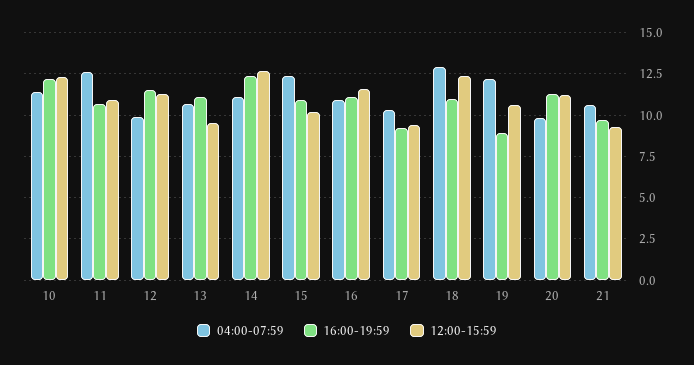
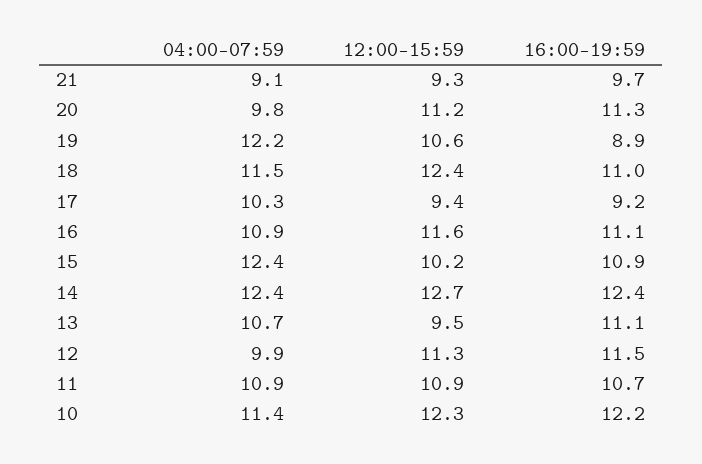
04:00-07:59, 11: 12.5 -> 10.9
04:00-07:59, 14: 11 -> 12.4
04:00-07:59, 18: 13 -> 11.5
04:00-07:59, 21: 10.5 -> 9.1

